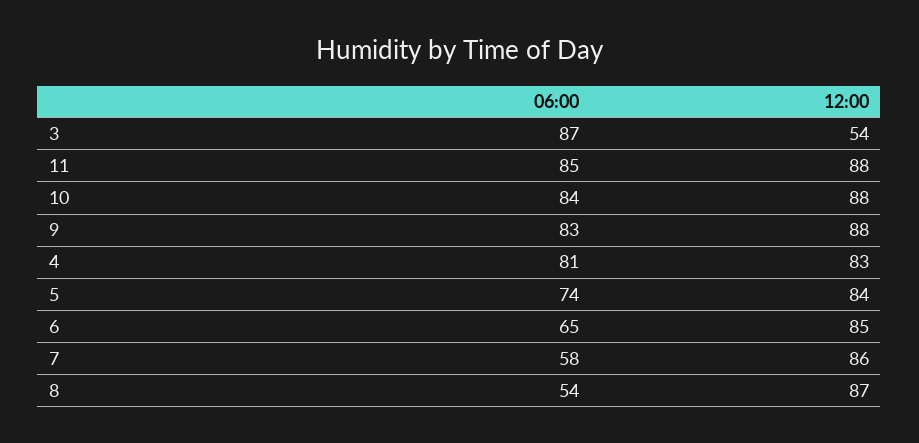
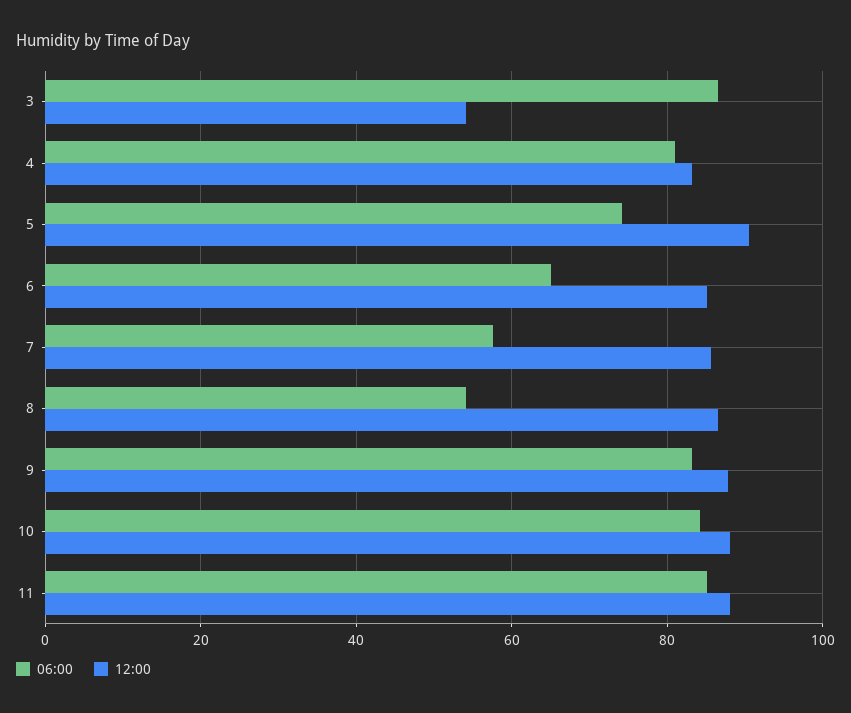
12:00, 5: 84 -> 90

